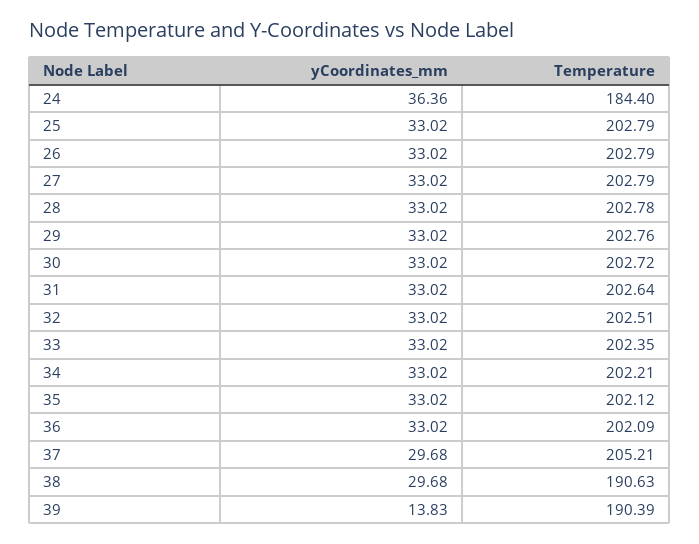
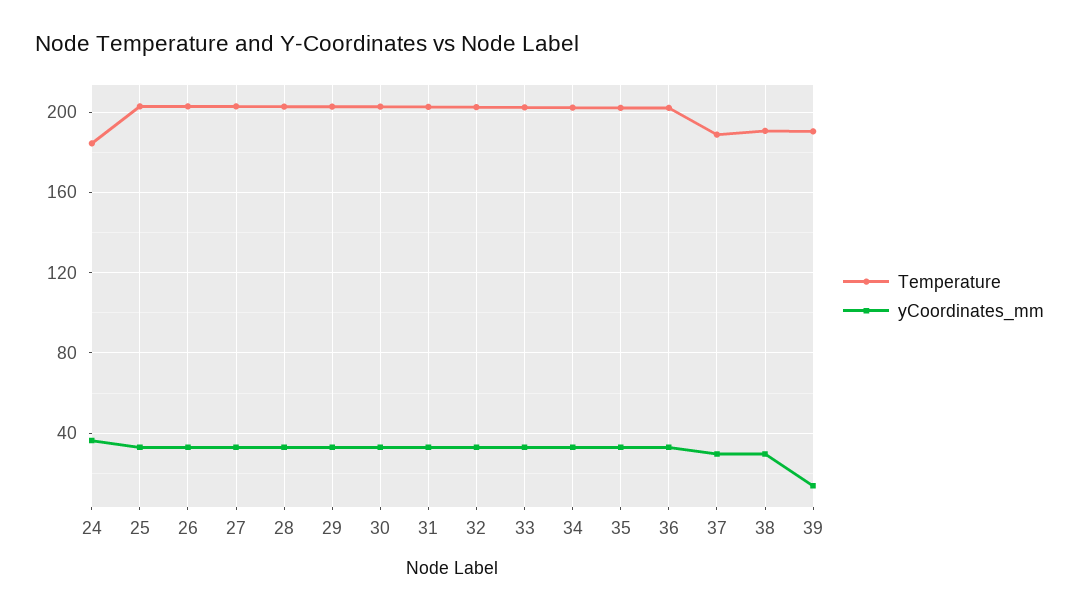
Temperature, 37: 205.21 -> 190

